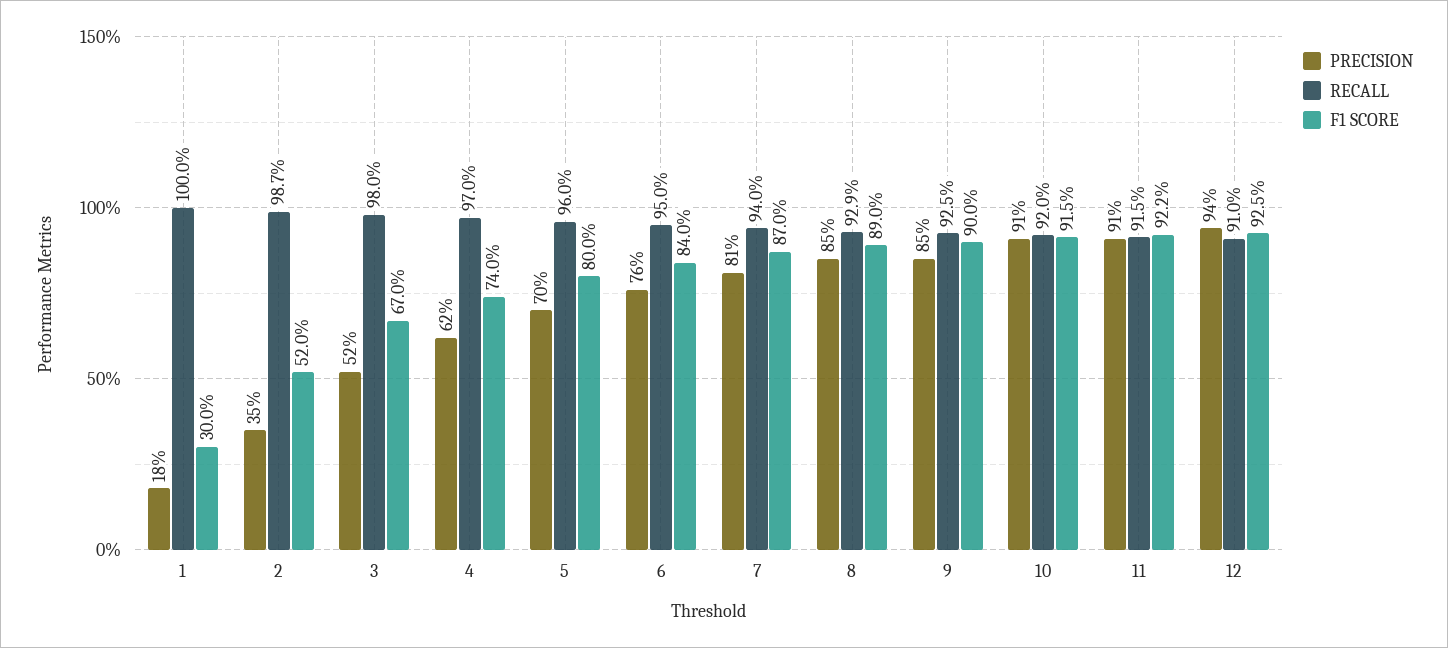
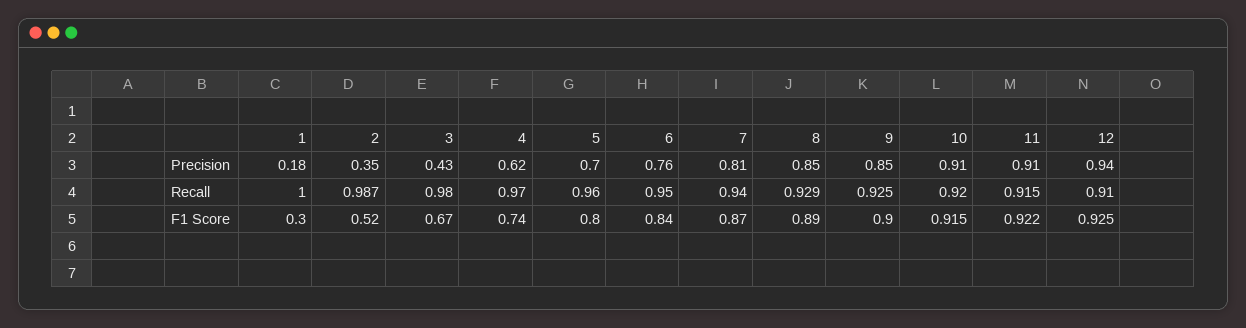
PRECISION, 3: 0.52 -> 0.43

